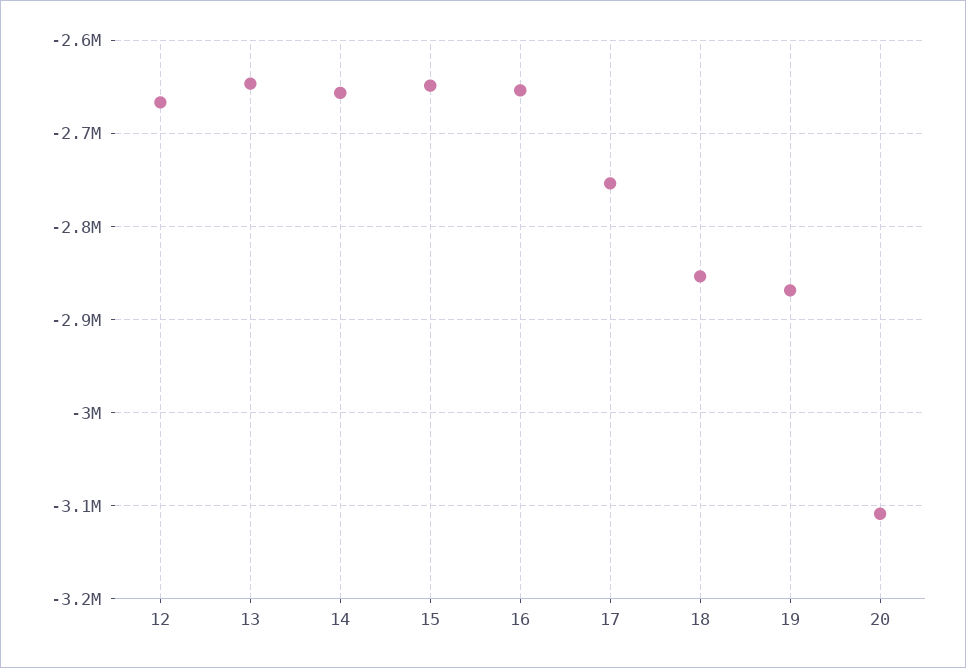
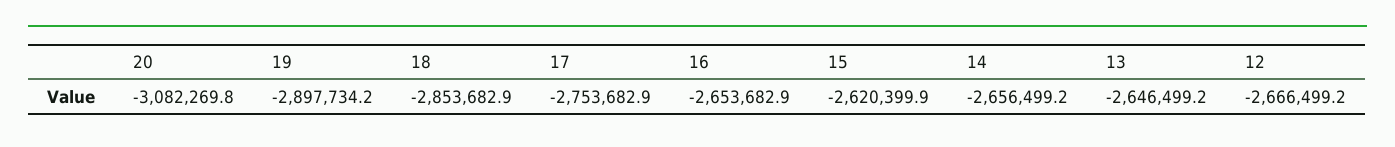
15: -2650000 -> -2620399.9
19: -2870000 -> -2897734.2
20: -3110000 -> -3082269.8

